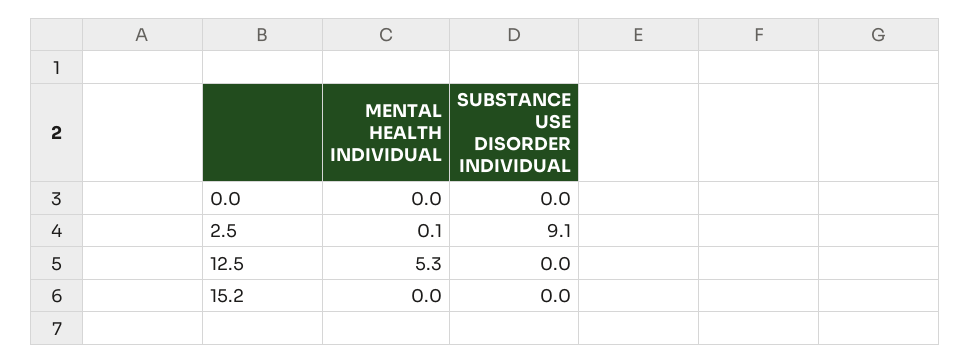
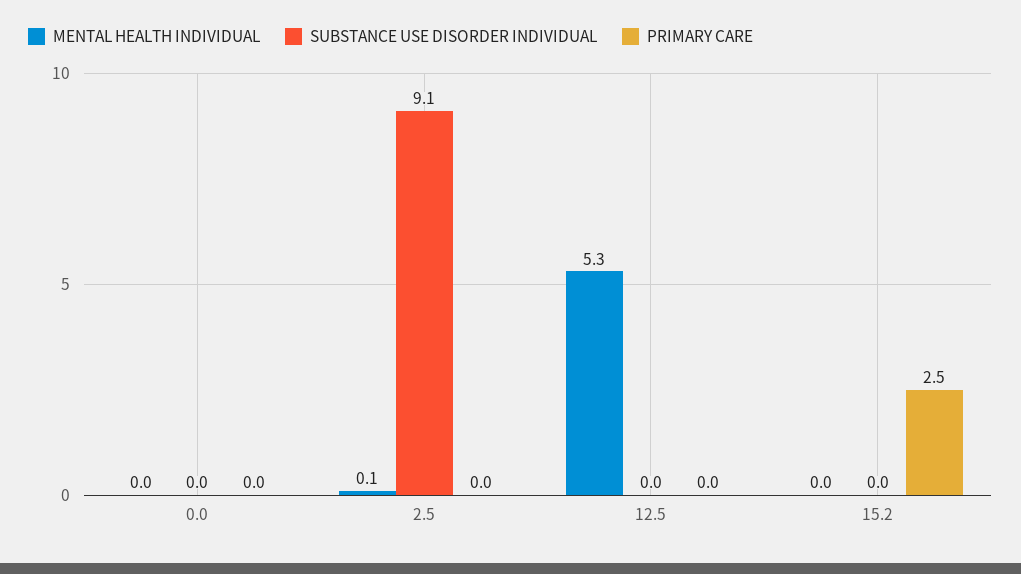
PRIMARY CARE, 0.0: none -> 0
PRIMARY CARE, 2.5: none -> 0
PRIMARY CARE, 12.5: none -> 0
PRIMARY CARE, 15.2: none -> 2.5

